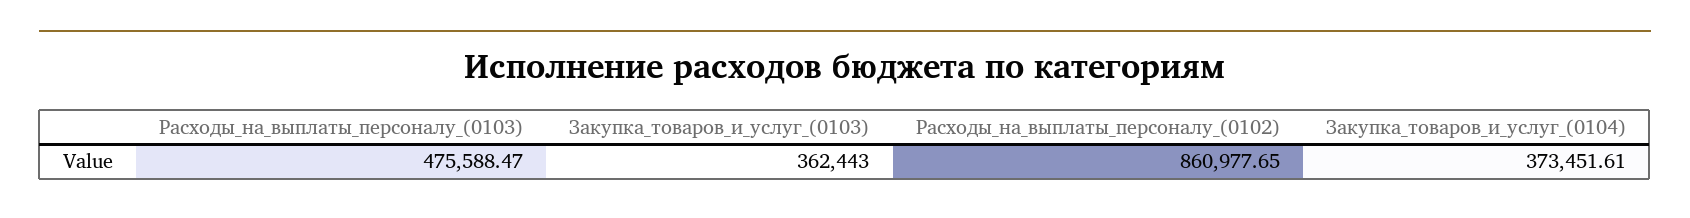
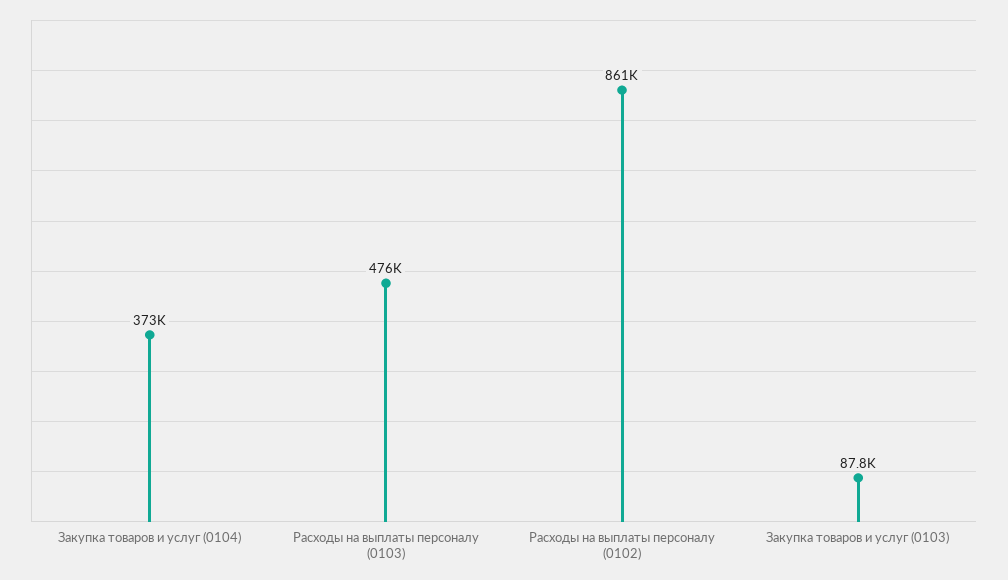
Закупка_товаров_и_услуг_(0103): 362443 -> 87800

